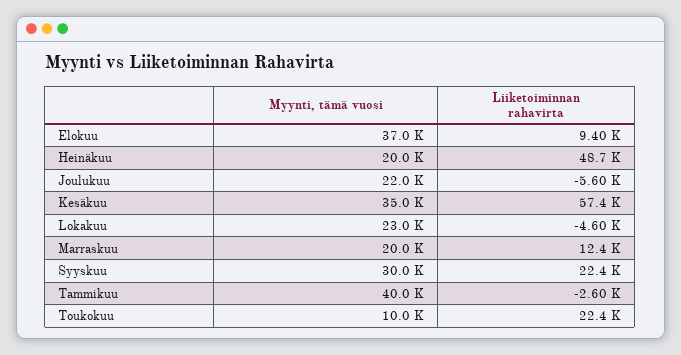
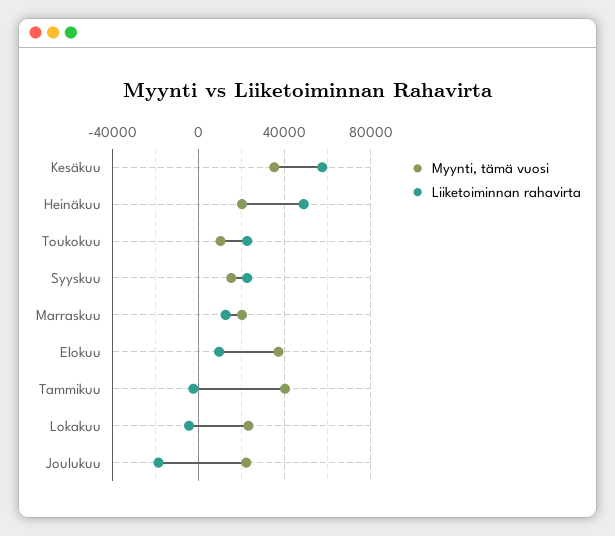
Liiketoiminnan rahavirta, Joulukuu: -5600 -> -20000
Myynti, tämä vuosi, Syyskuu: 30000 -> 15000

